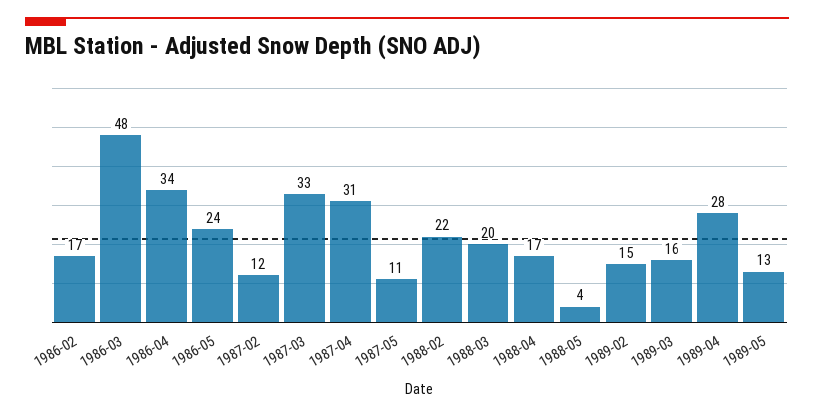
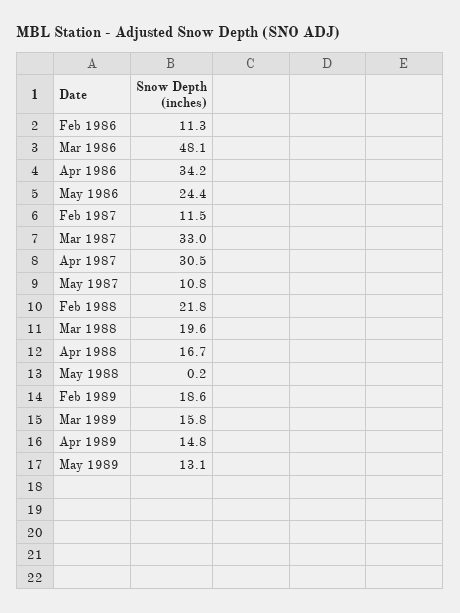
1986-02: 17 -> 11.3
1988-05: 4 -> 0.2
1989-02: 15 -> 18.6
1989-04: 28 -> 14.8

